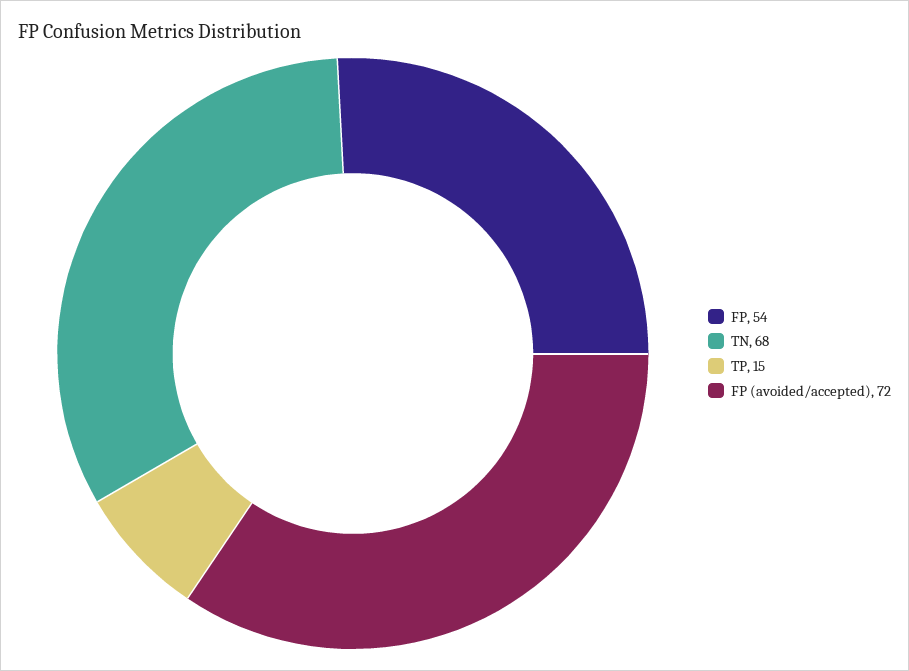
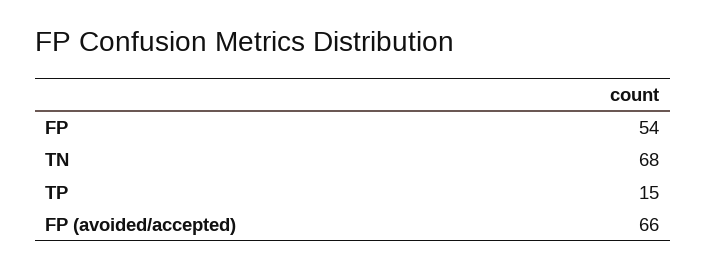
FP (avoided/accepted): 72 -> 66

